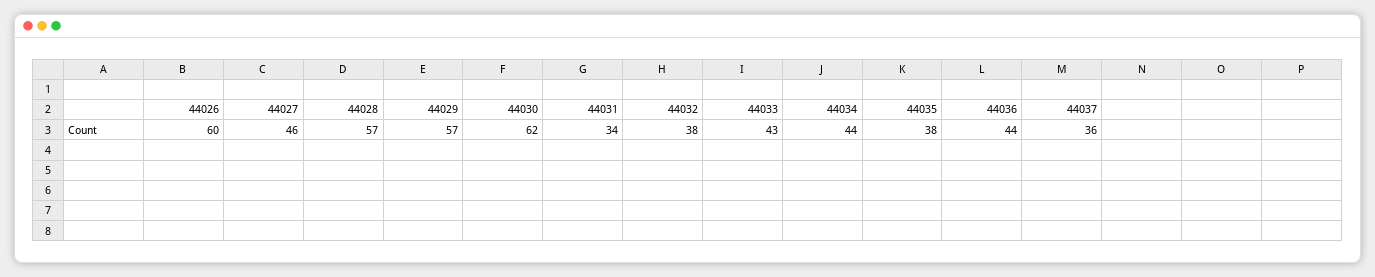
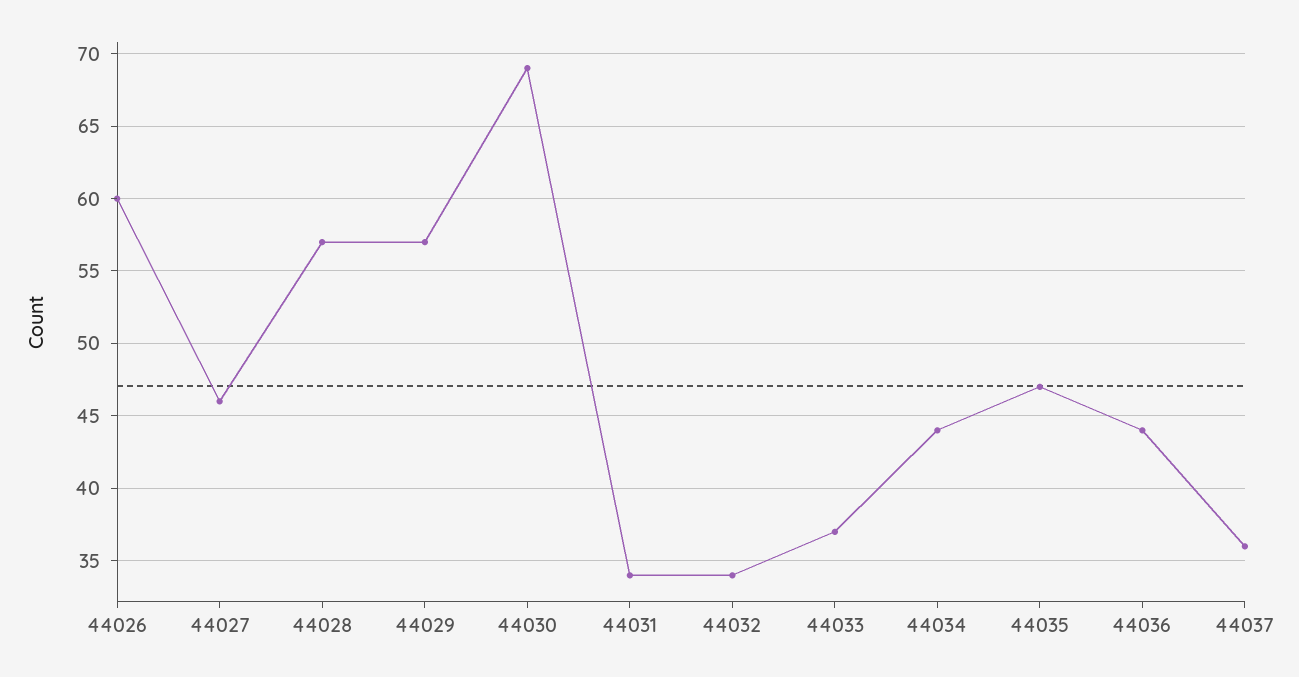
44030: 62 -> 69
44032: 38 -> 34
44033: 43 -> 37
44035: 38 -> 47

